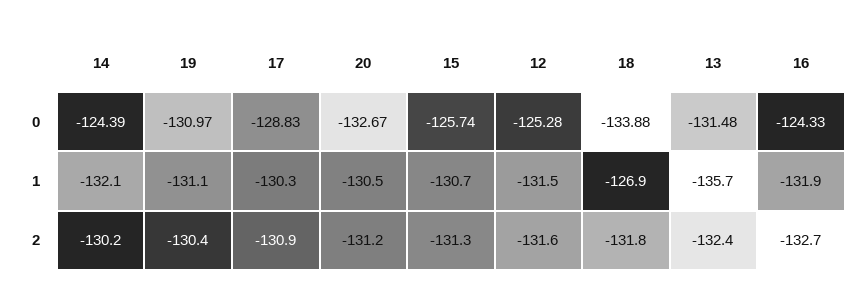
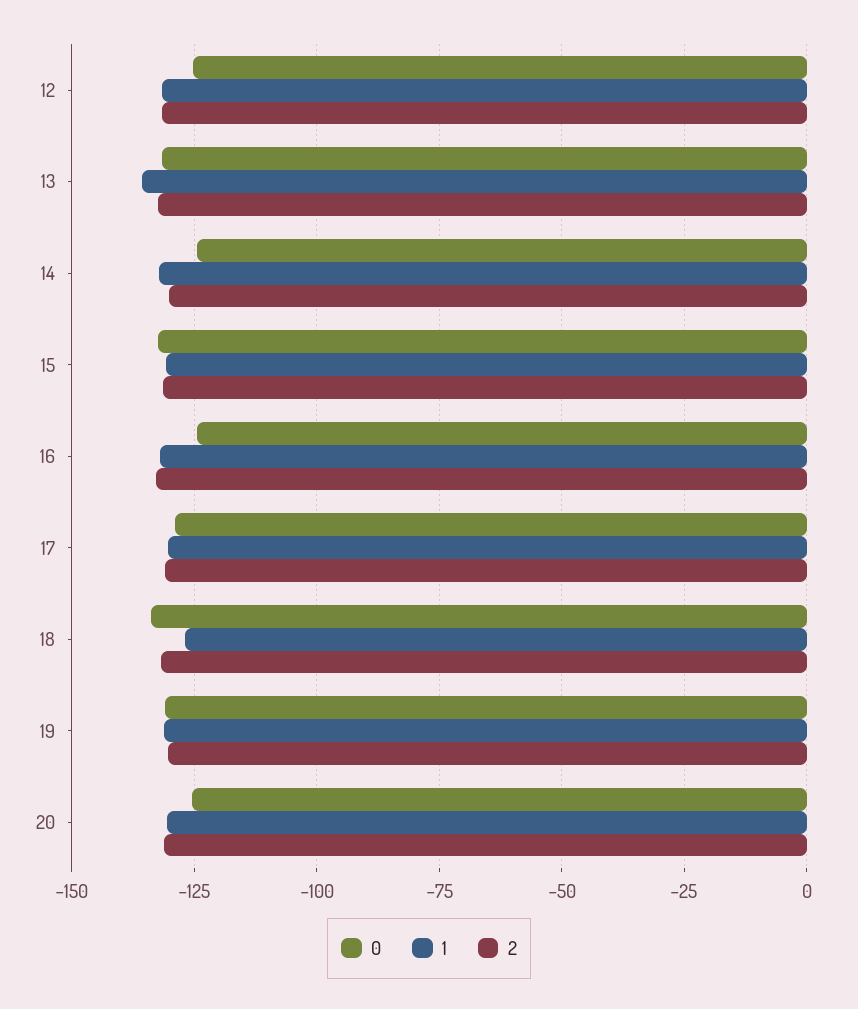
0, 20: -132.67 -> -125
0, 15: -125.74 -> -132.5

